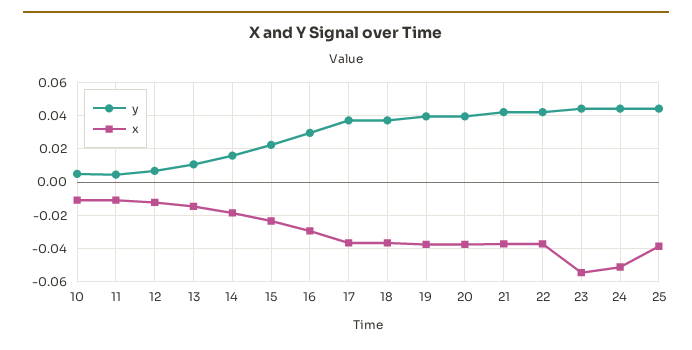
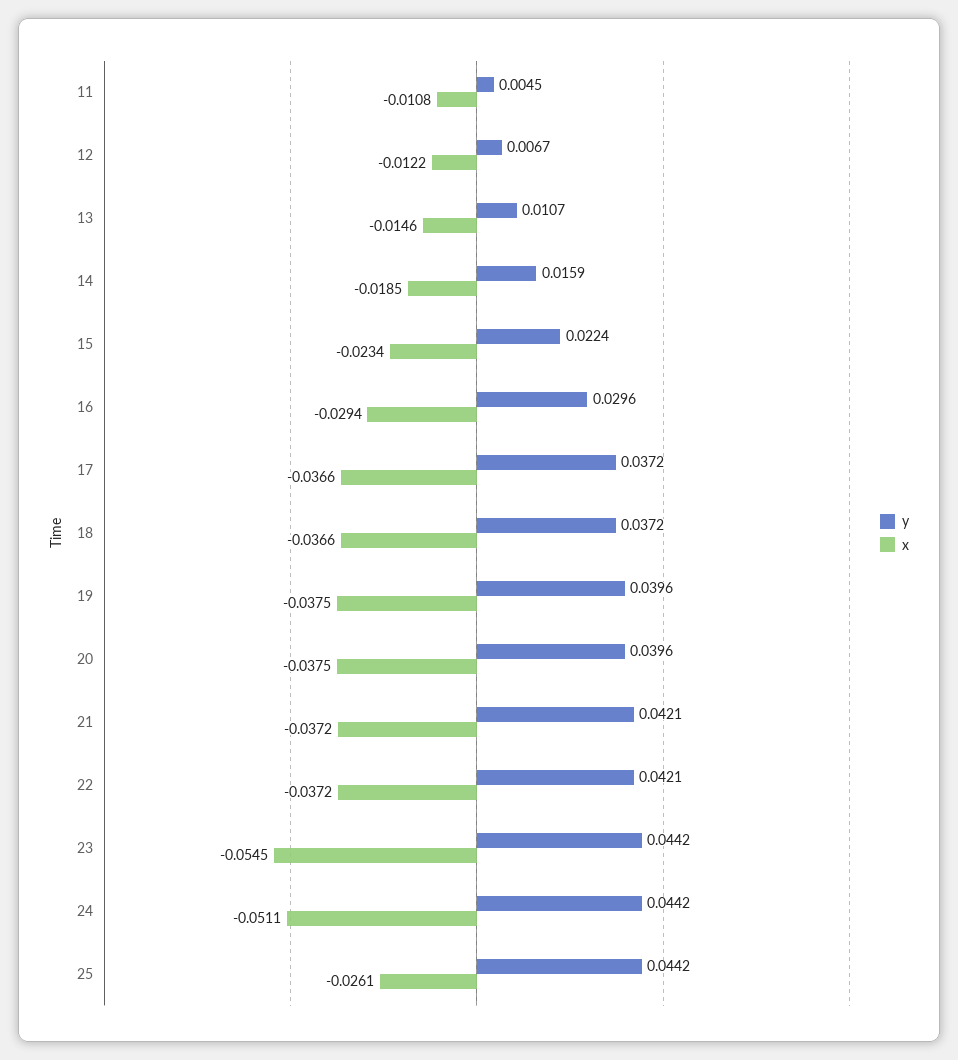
y, 10: 0.005 -> none
x, 10: -0.01 -> none
x, 25: -0.04 -> -0.0261

